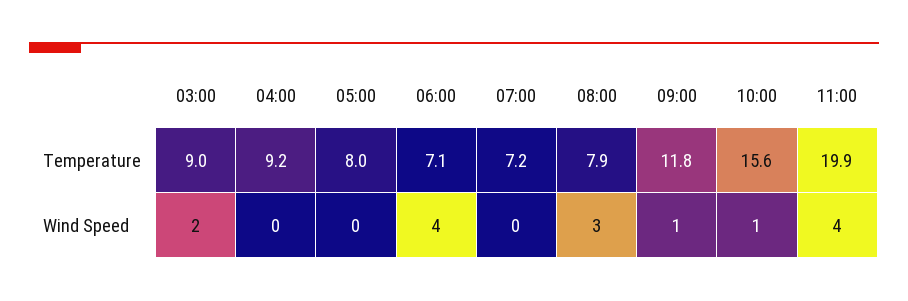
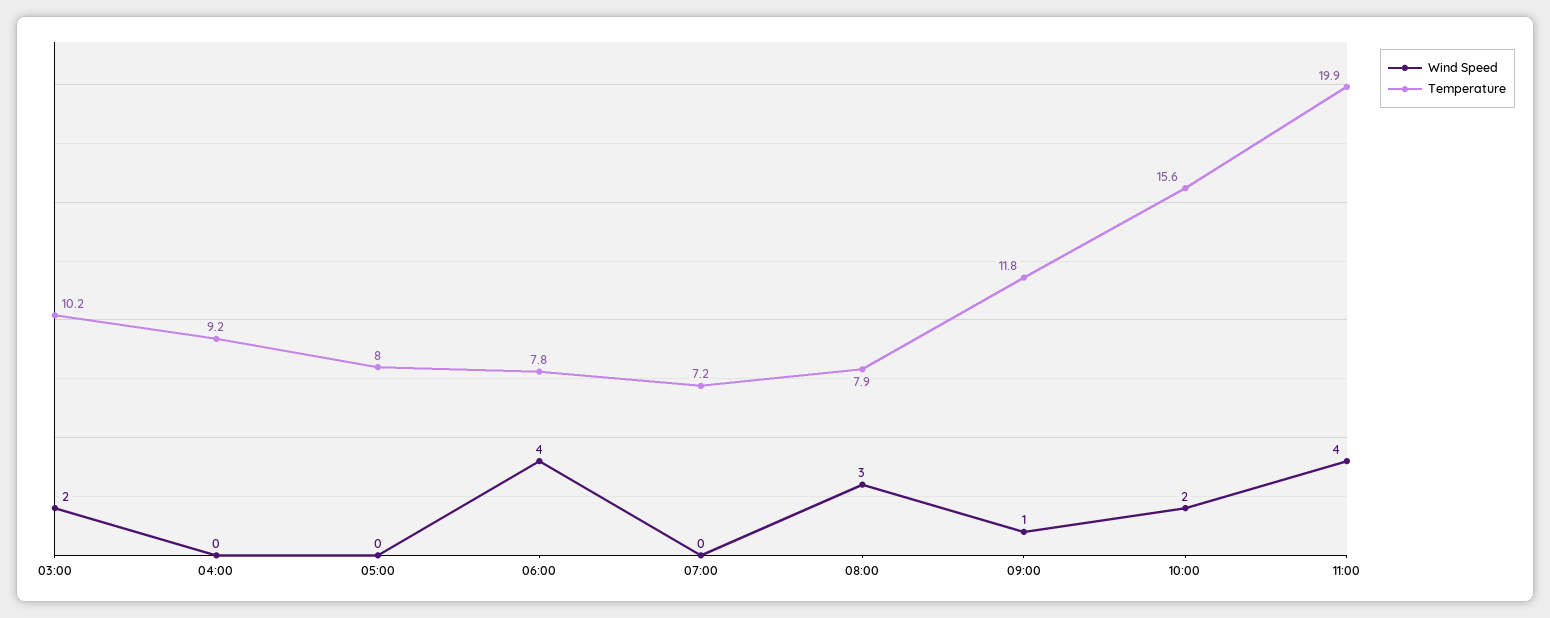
Temperature, 03:00: 9 -> 10.2
Temperature, 06:00: 7.1 -> 7.8
Wind Speed, 10:00: 1 -> 2

